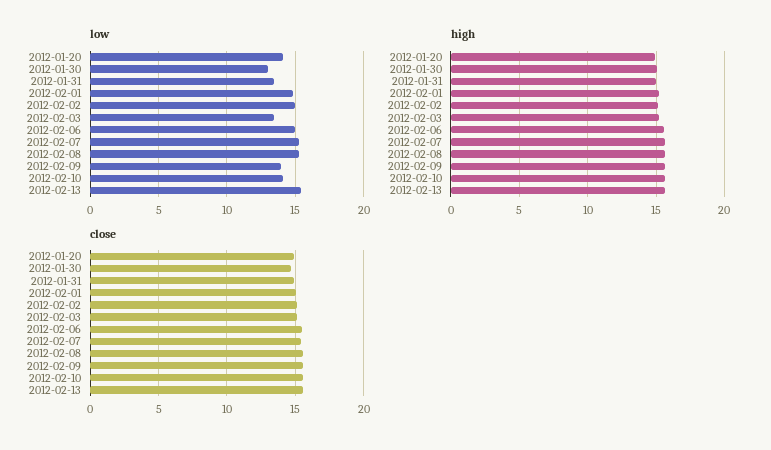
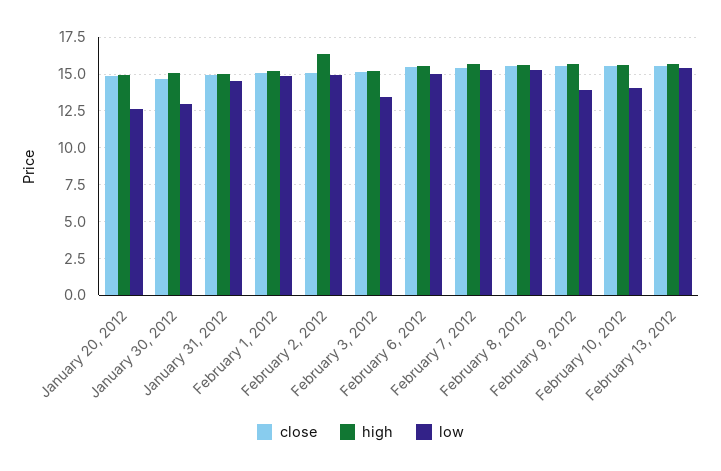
low, 2012-01-20: 14 -> 12.5
low, 2012-01-31: 13.5 -> 14.5
high, 2012-02-02: 15 -> 16.5

